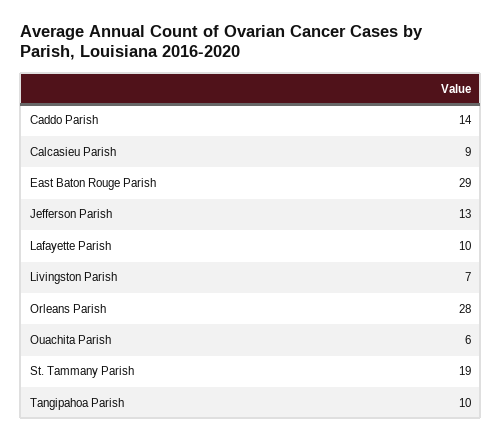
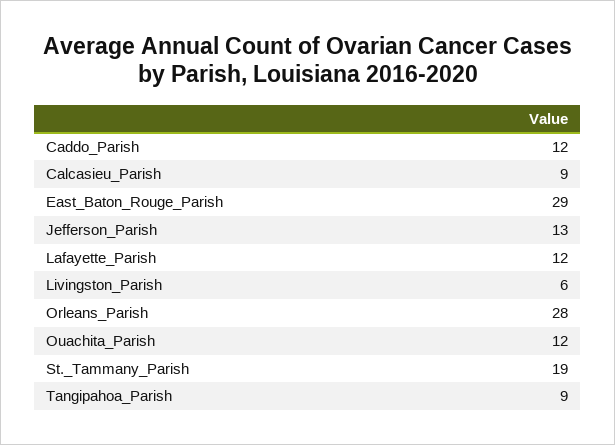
Caddo Parish: 14 -> 12
Lafayette Parish: 10 -> 12
Livingston Parish: 7 -> 6
Ouachita Parish: 6 -> 12
Tangipahoa Parish: 10 -> 9

